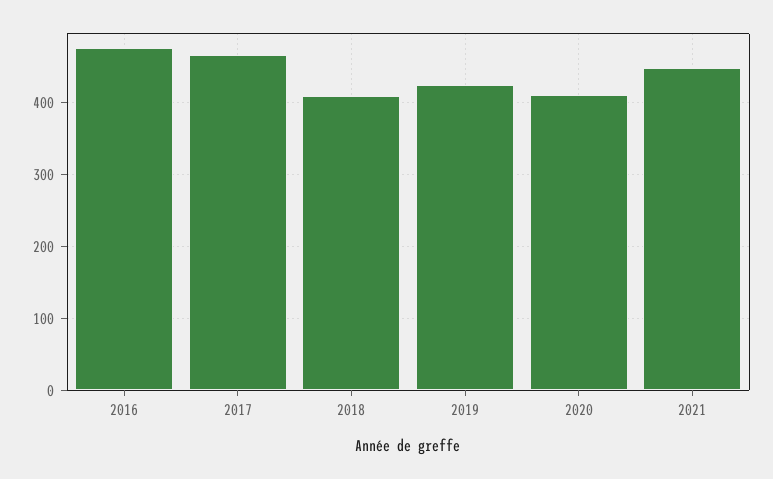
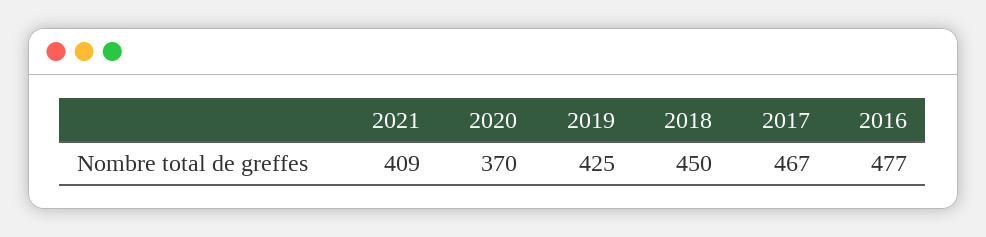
2018: 410 -> 450
2020: 410 -> 370
2021: 450 -> 409

